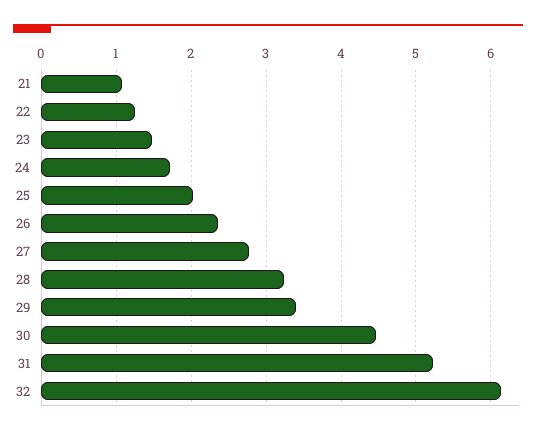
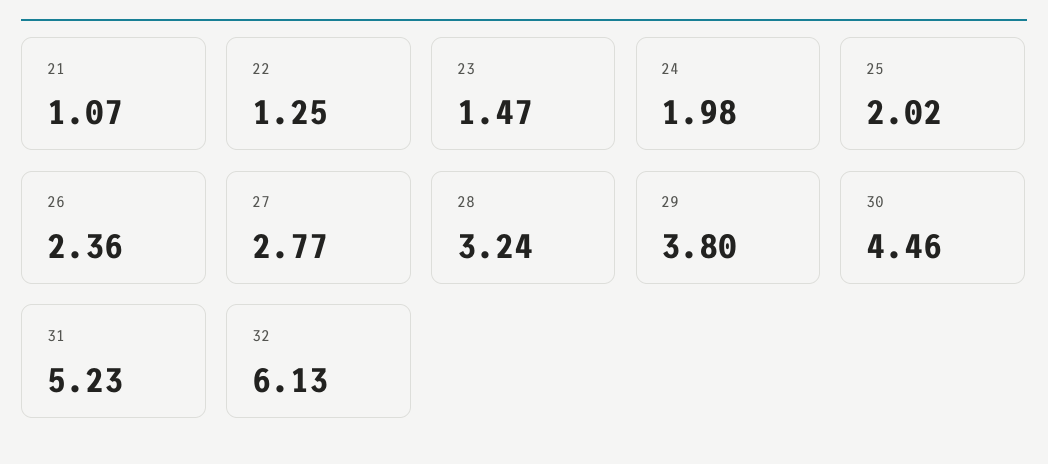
24: 1.7 -> 1.98
29: 3.4 -> 3.8

